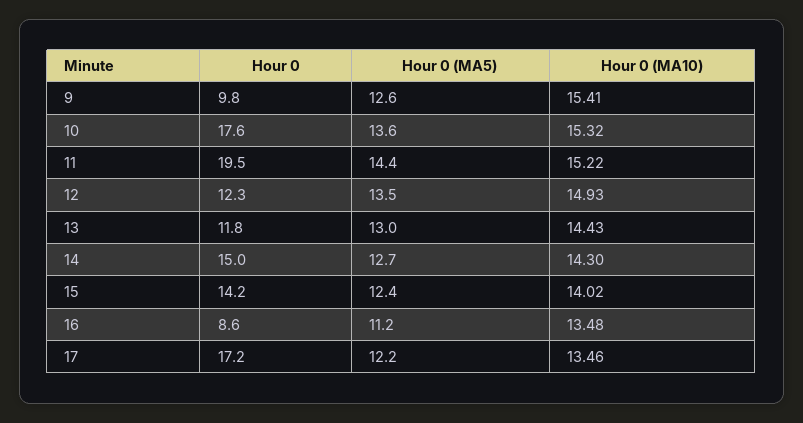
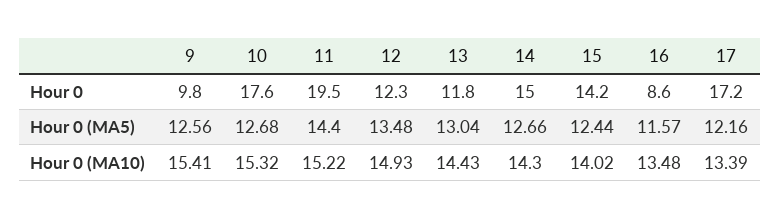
Hour 0 (MA5), 10: 13.6 -> 12.68
Hour 0 (MA5), 16: 11.2 -> 11.57
Hour 0 (MA10), 17: 13.46 -> 13.39

